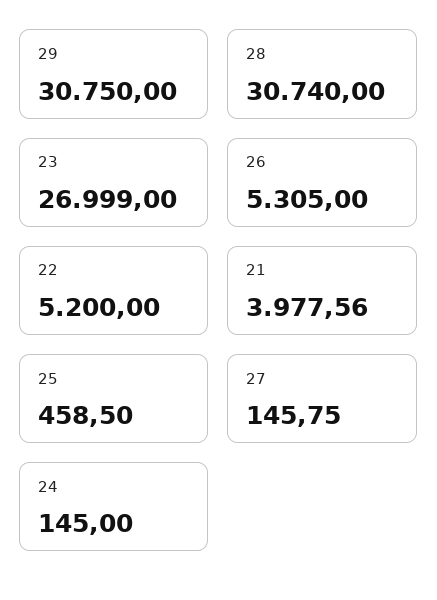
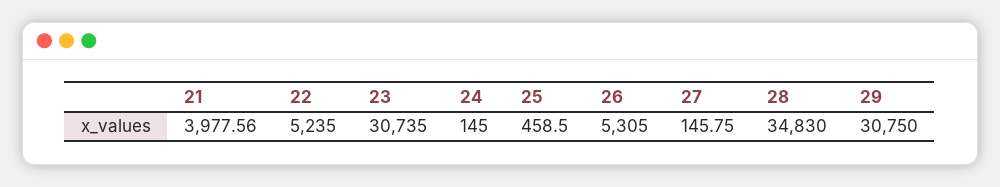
28: 30740 -> 34830
23: 26999 -> 30735
22: 5200 -> 5235

